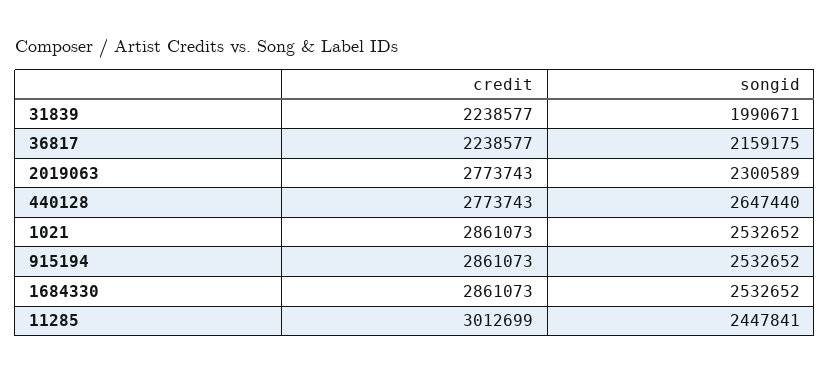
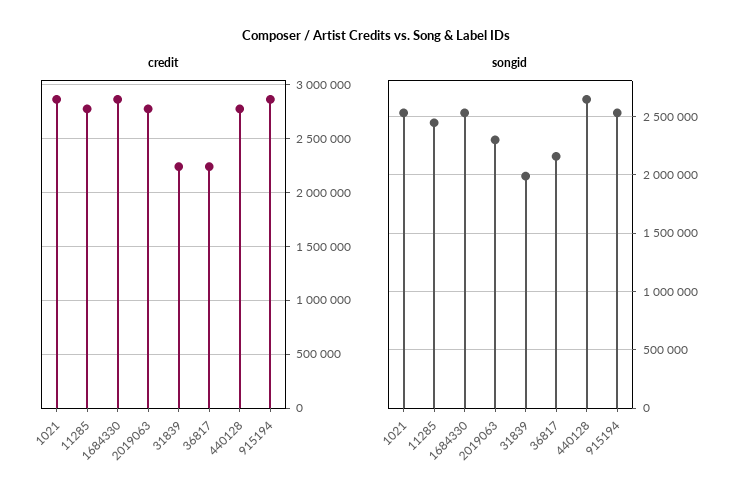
credit, 11285: 3012699 -> 2800000

